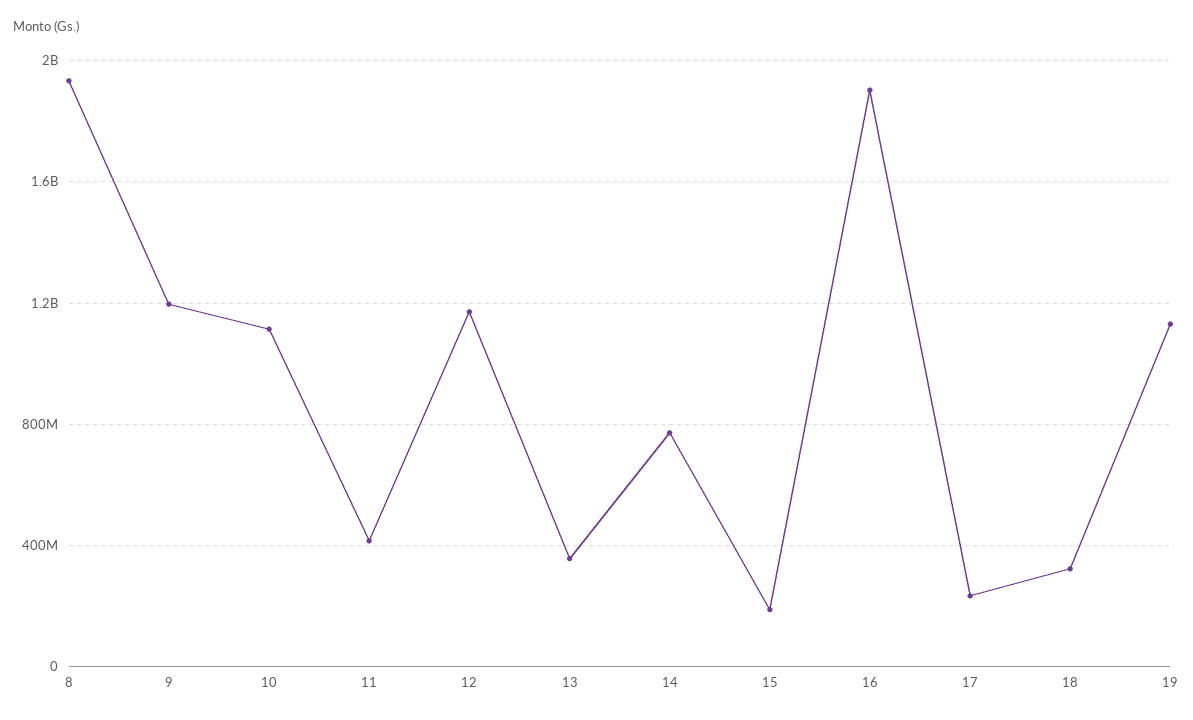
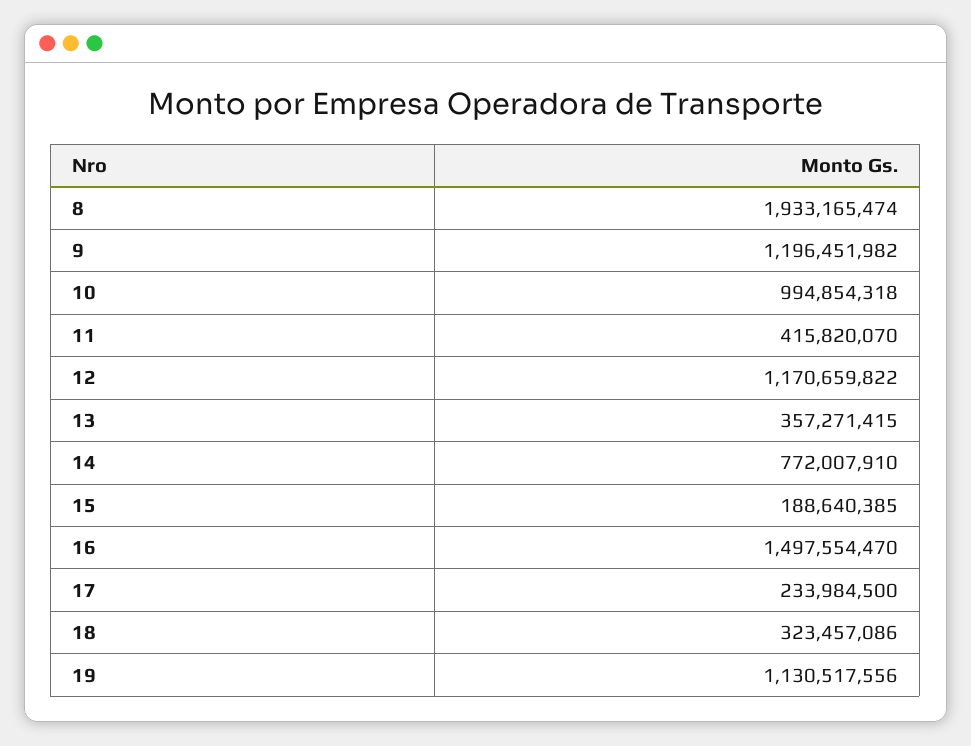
10: 1100000000 -> 994854318
16: 1900000000 -> 1497554470

